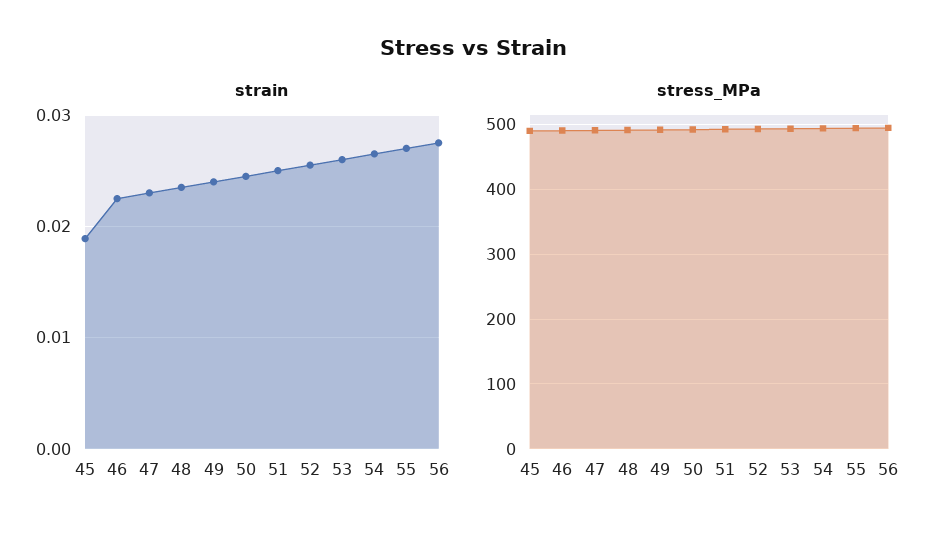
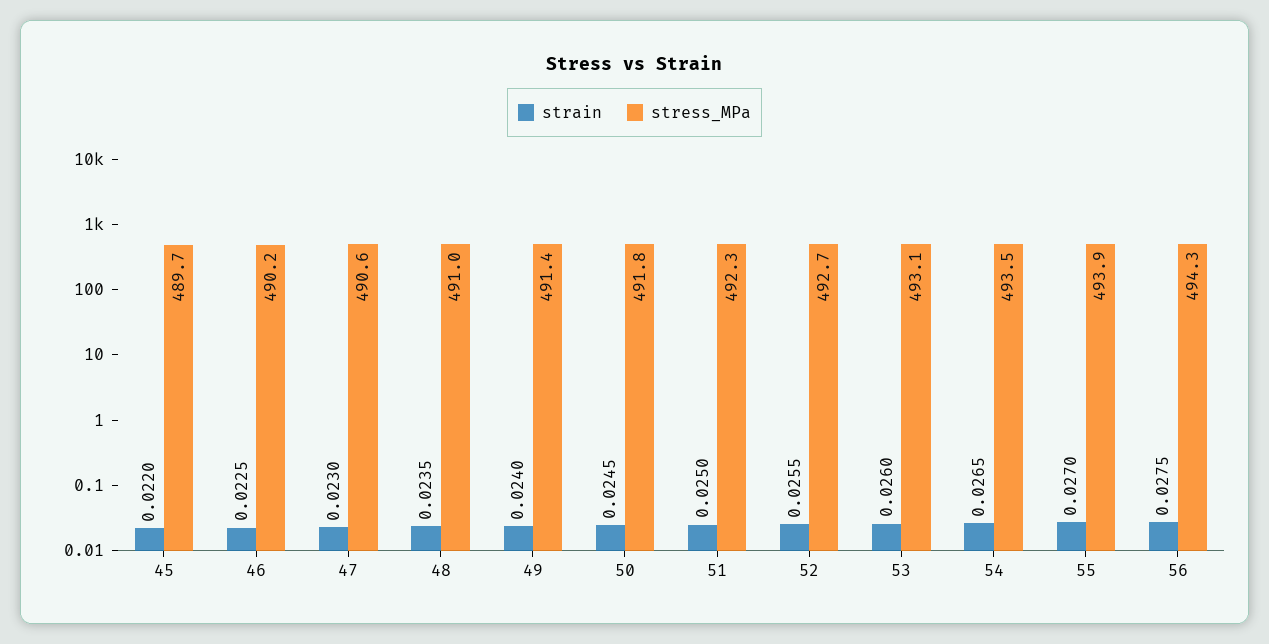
strain, 45: 0.019 -> 0.022

